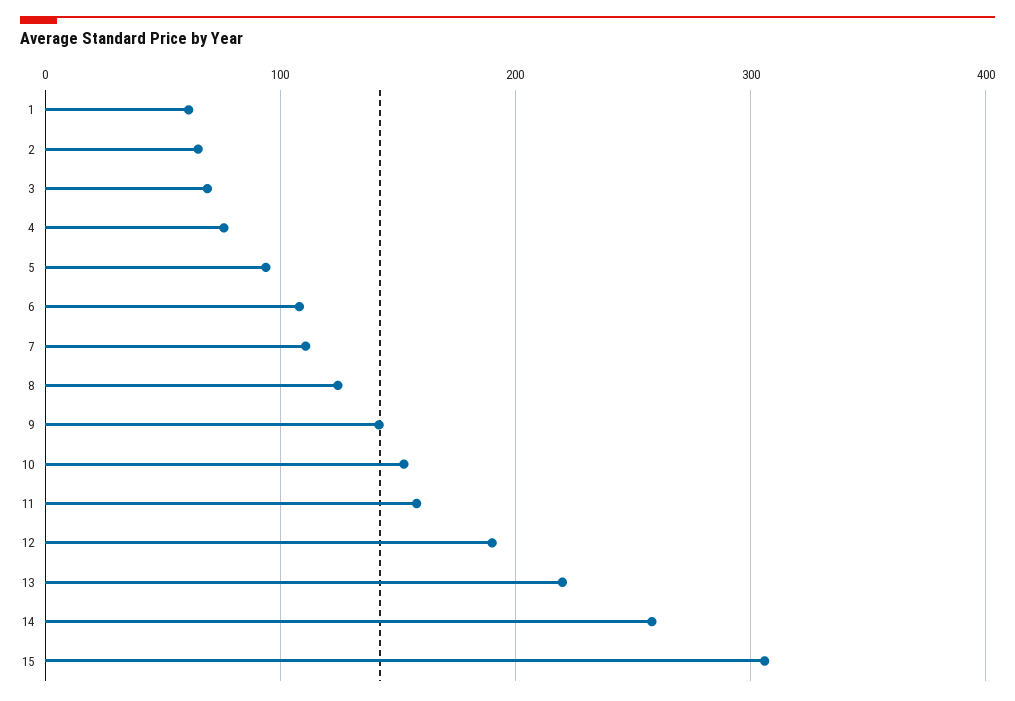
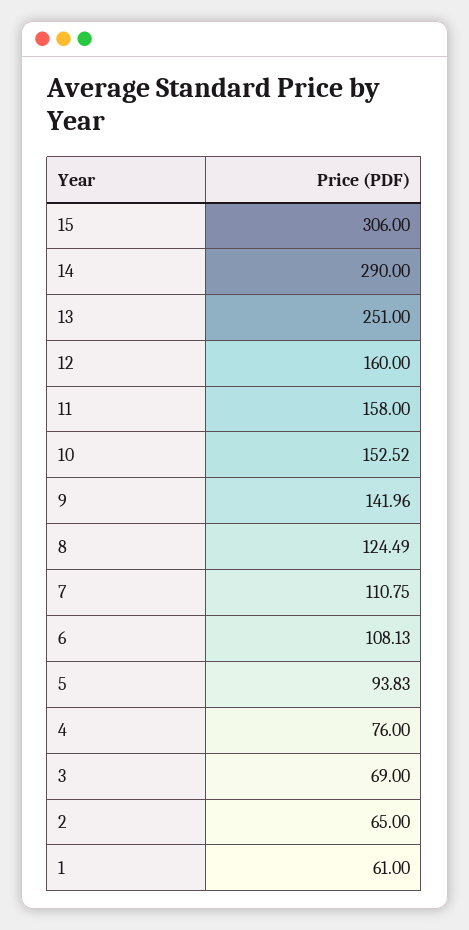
12: 190 -> 160
13: 220 -> 251
14: 260 -> 290

